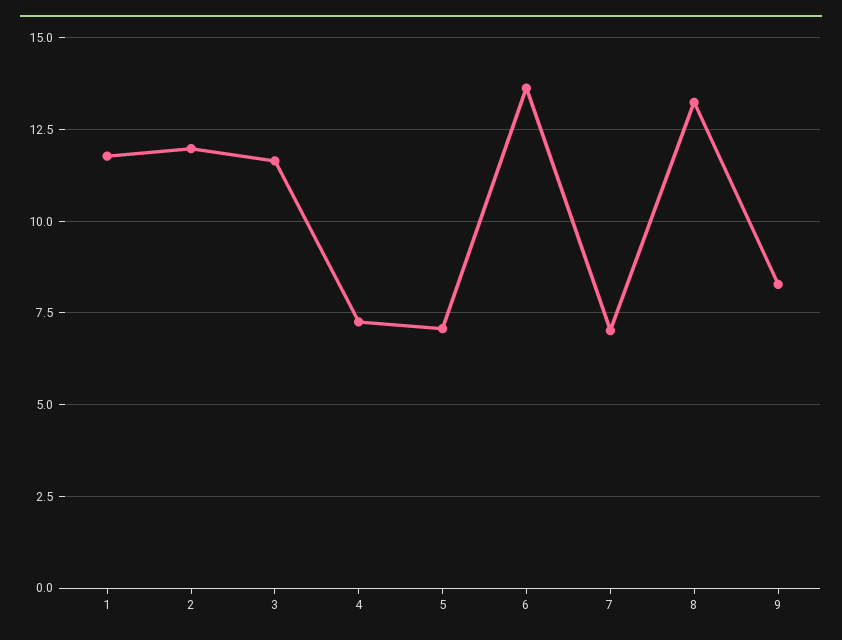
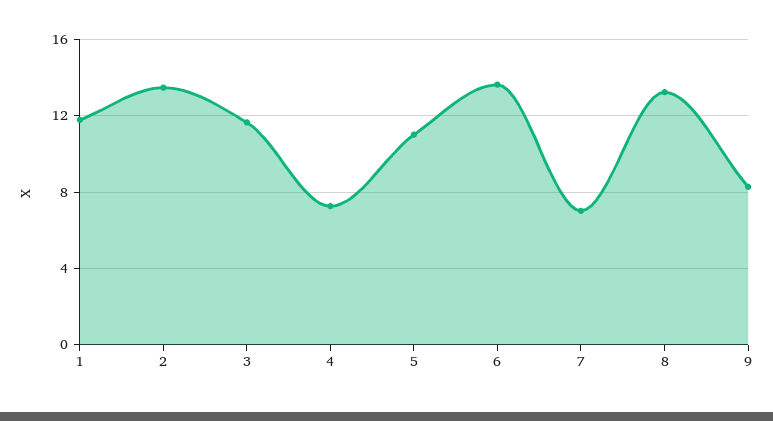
2: 12 -> 13.5
5: 7 -> 11

